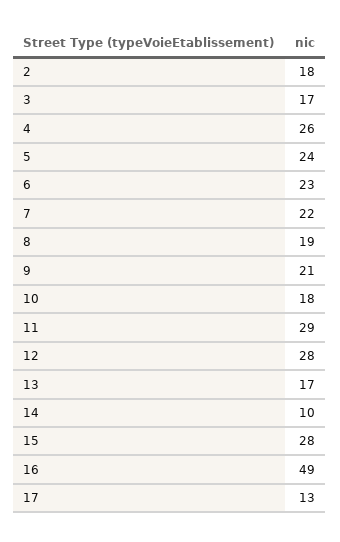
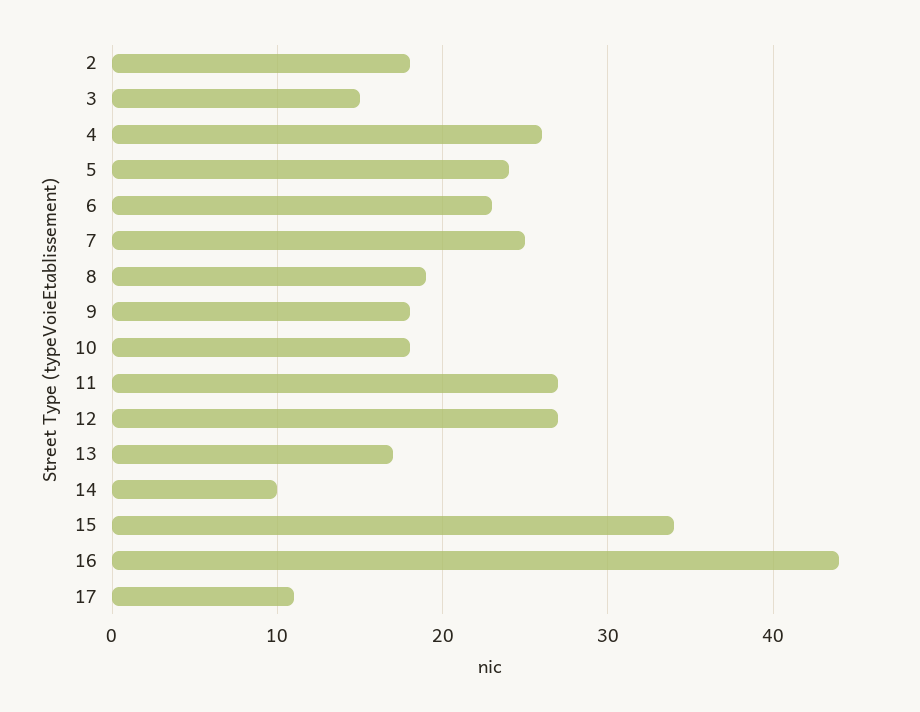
3: 17 -> 15
7: 22 -> 25
9: 21 -> 18
11: 29 -> 27
12: 28 -> 27
15: 28 -> 34
16: 49 -> 44
17: 13 -> 11

